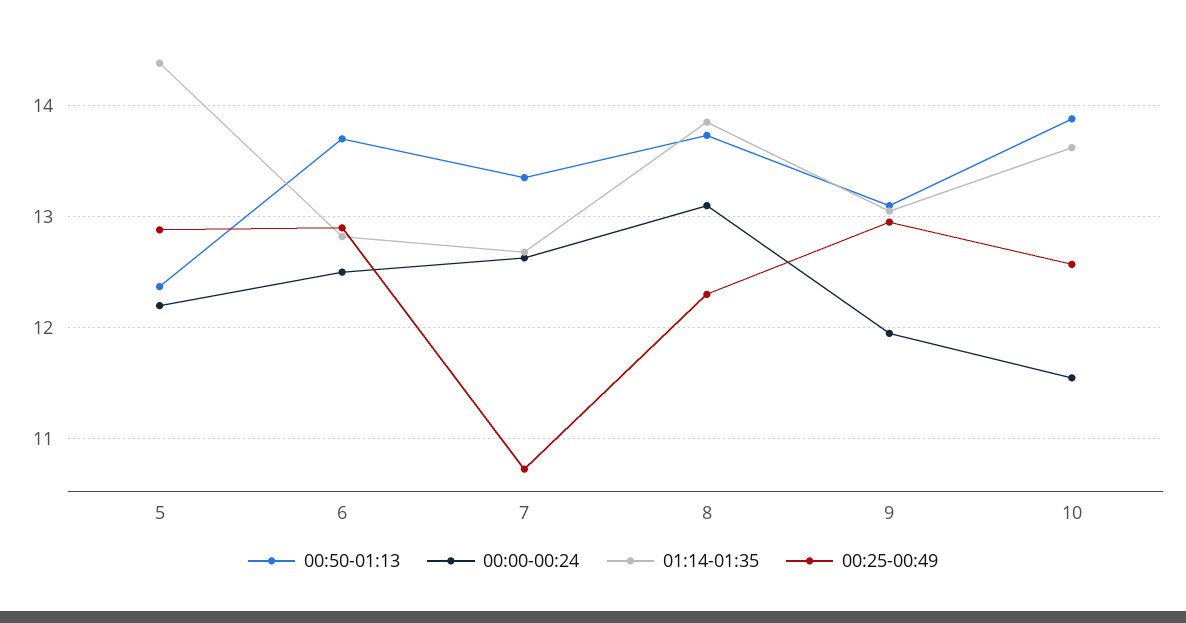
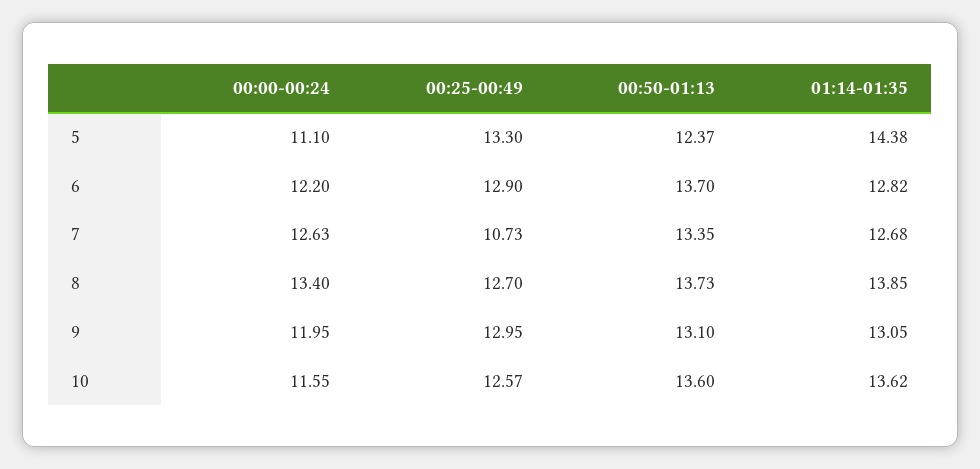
00:00-00:24, 5: 12.2 -> 11.1
00:25-00:49, 5: 12.9 -> 13.3
00:00-00:24, 6: 12.5 -> 12.2
00:00-00:24, 8: 13.1 -> 13.4
00:25-00:49, 8: 12.3 -> 12.7
00:50-01:13, 10: 13.9 -> 13.6

